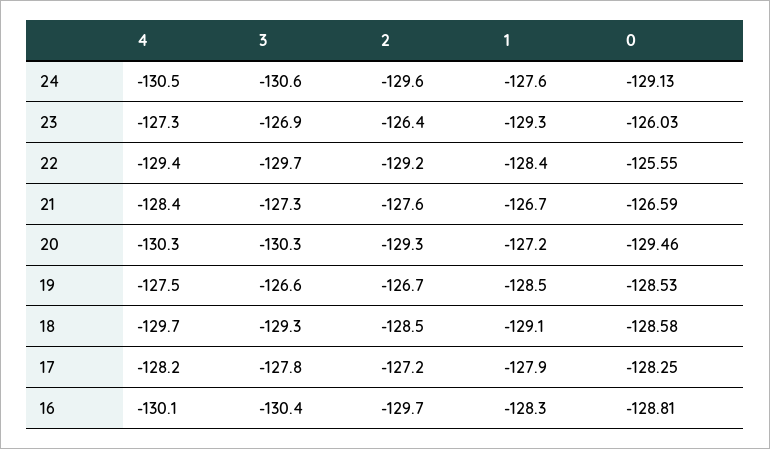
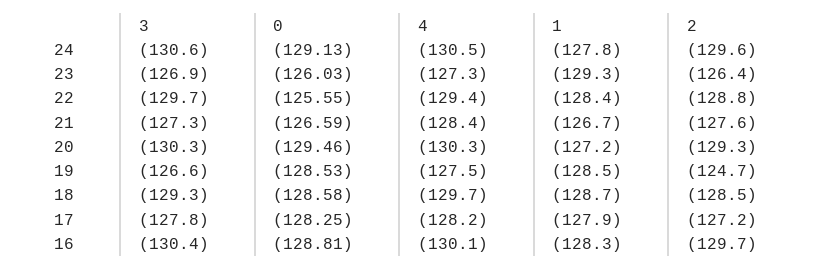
1, 24: -127.6 -> -127.8
2, 22: -129.2 -> -128.8
2, 19: -126.7 -> -124.7
1, 18: -129.1 -> -128.7

